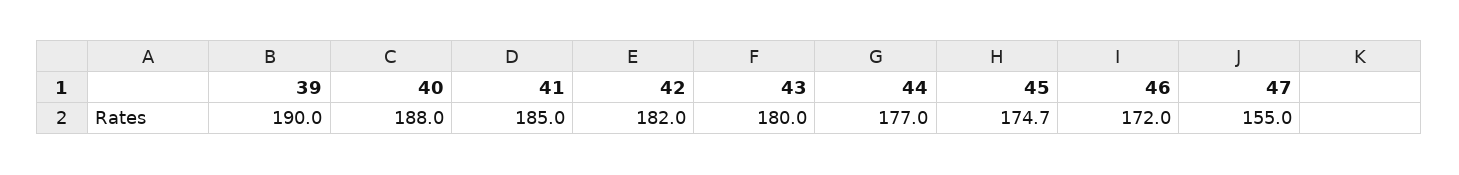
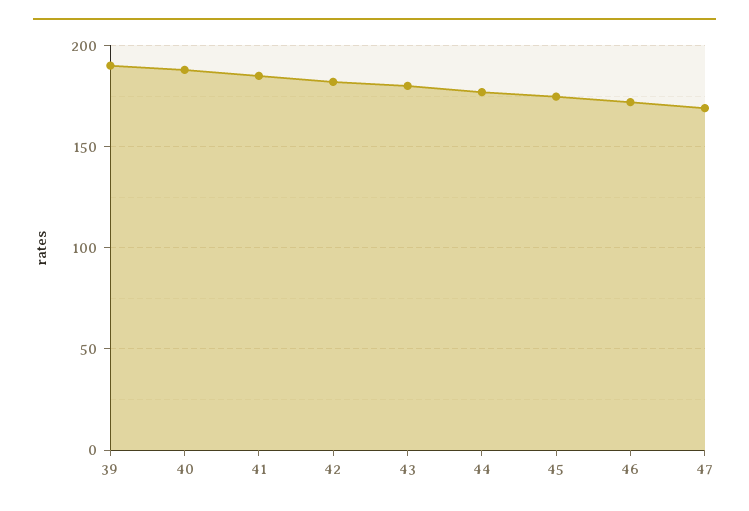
47: 155 -> 170

